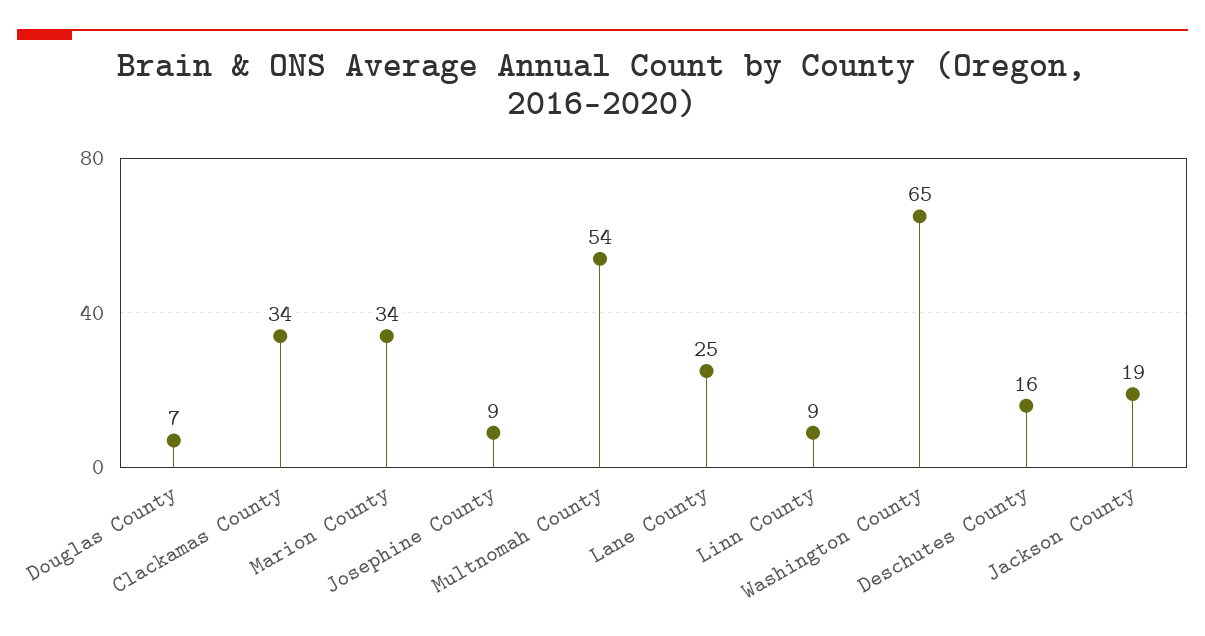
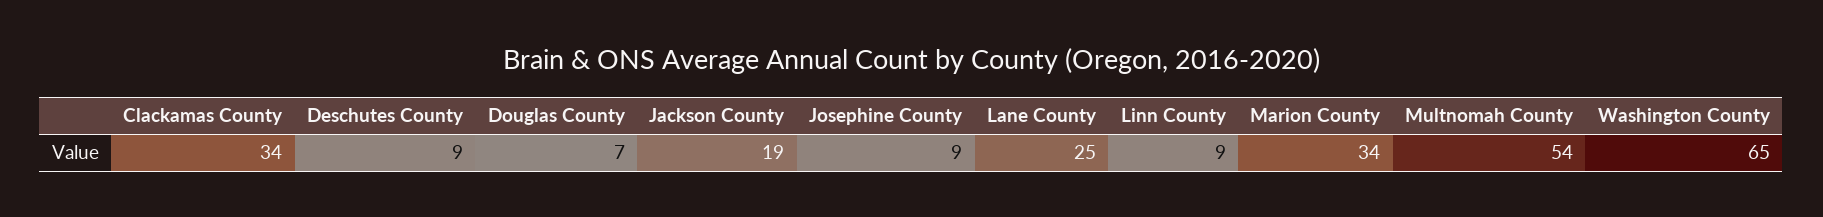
Deschutes County: 16 -> 9

